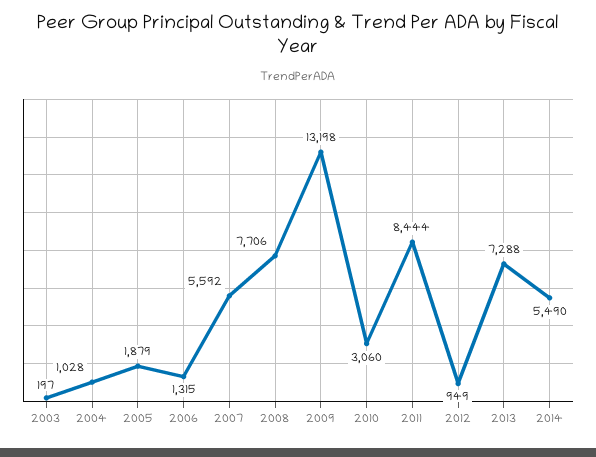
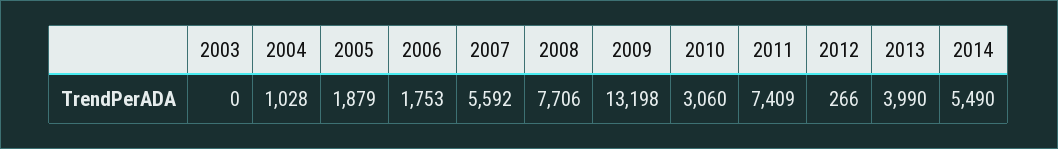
2003: 197 -> 0
2006: 1315 -> 1753
2011: 8444 -> 7409
2012: 949 -> 266
2013: 7288 -> 3990

